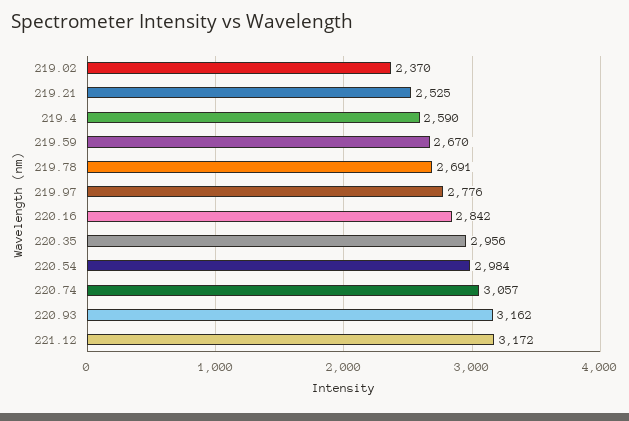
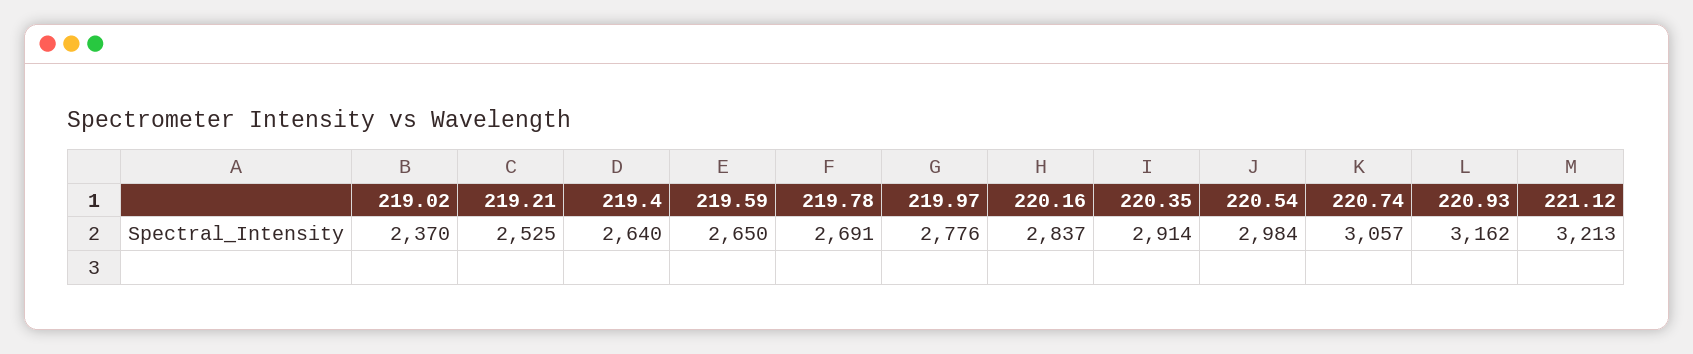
219.4: 2590 -> 2640
219.59: 2670 -> 2650
220.16: 2842 -> 2837
220.35: 2956 -> 2914
221.12: 3172 -> 3213

